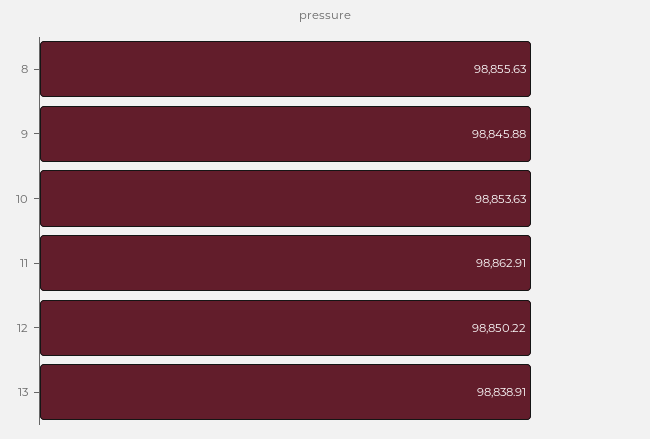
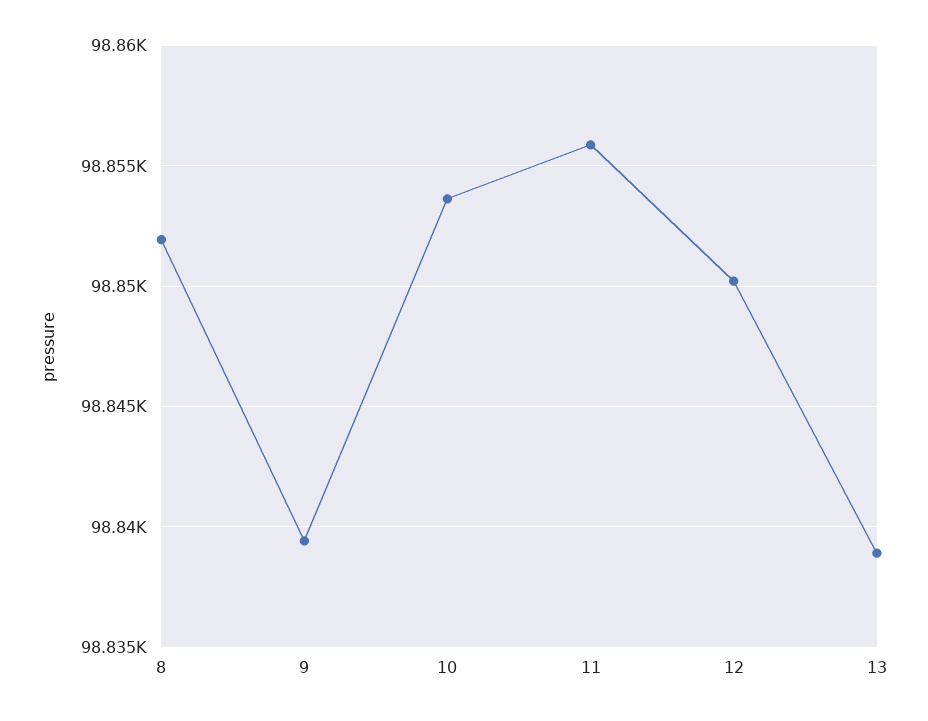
8: 98855.63 -> 98852
9: 98845.88 -> 98839.5
11: 98862.91 -> 98856

